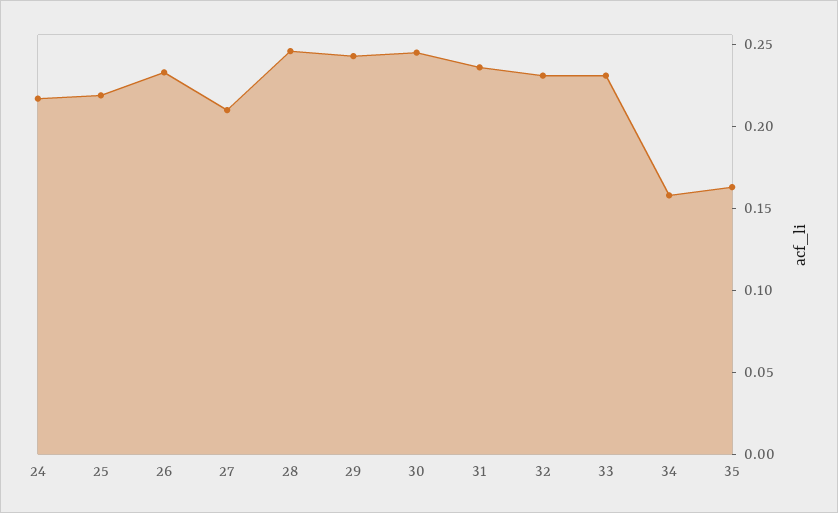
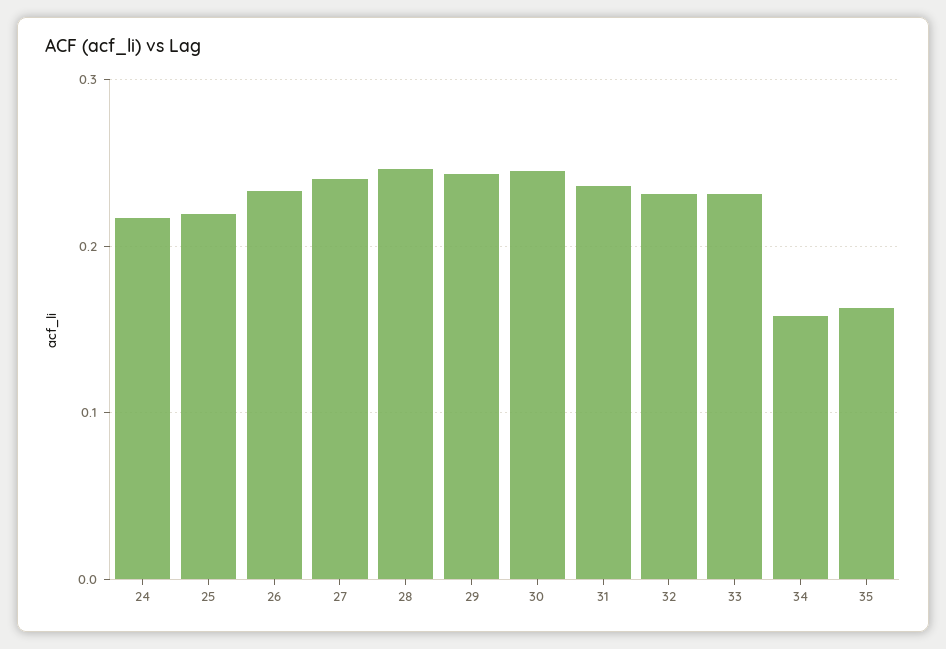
27: 0.21 -> 0.24

